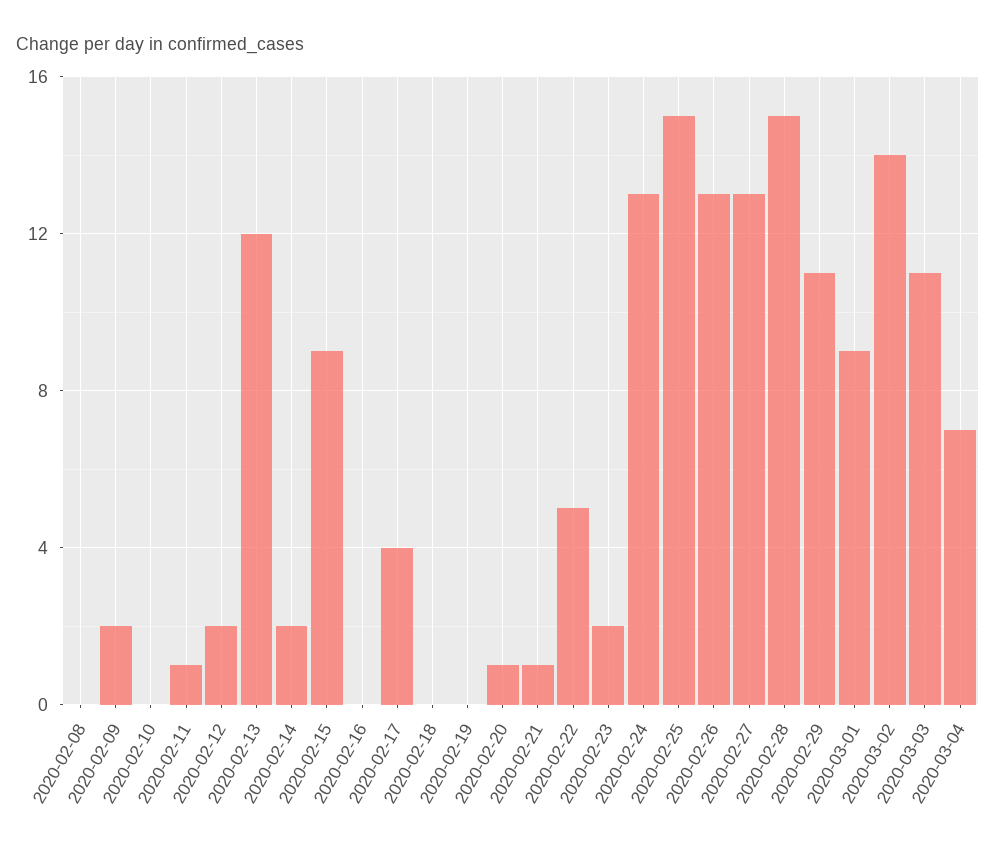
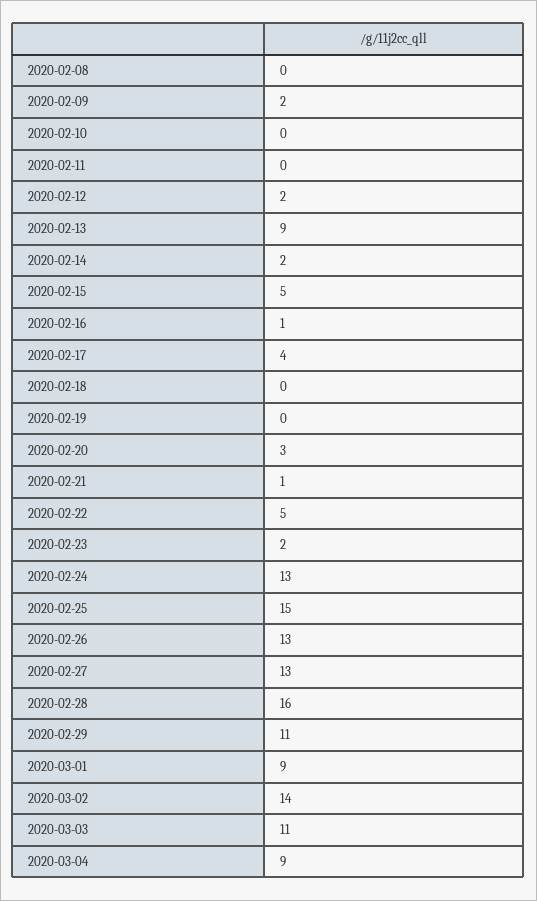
2020-02-11: 1 -> 0
2020-02-13: 12 -> 9
2020-02-15: 9 -> 5
2020-02-16: 0 -> 1
2020-02-20: 1 -> 3
2020-02-28: 15 -> 16
2020-03-04: 7 -> 9

